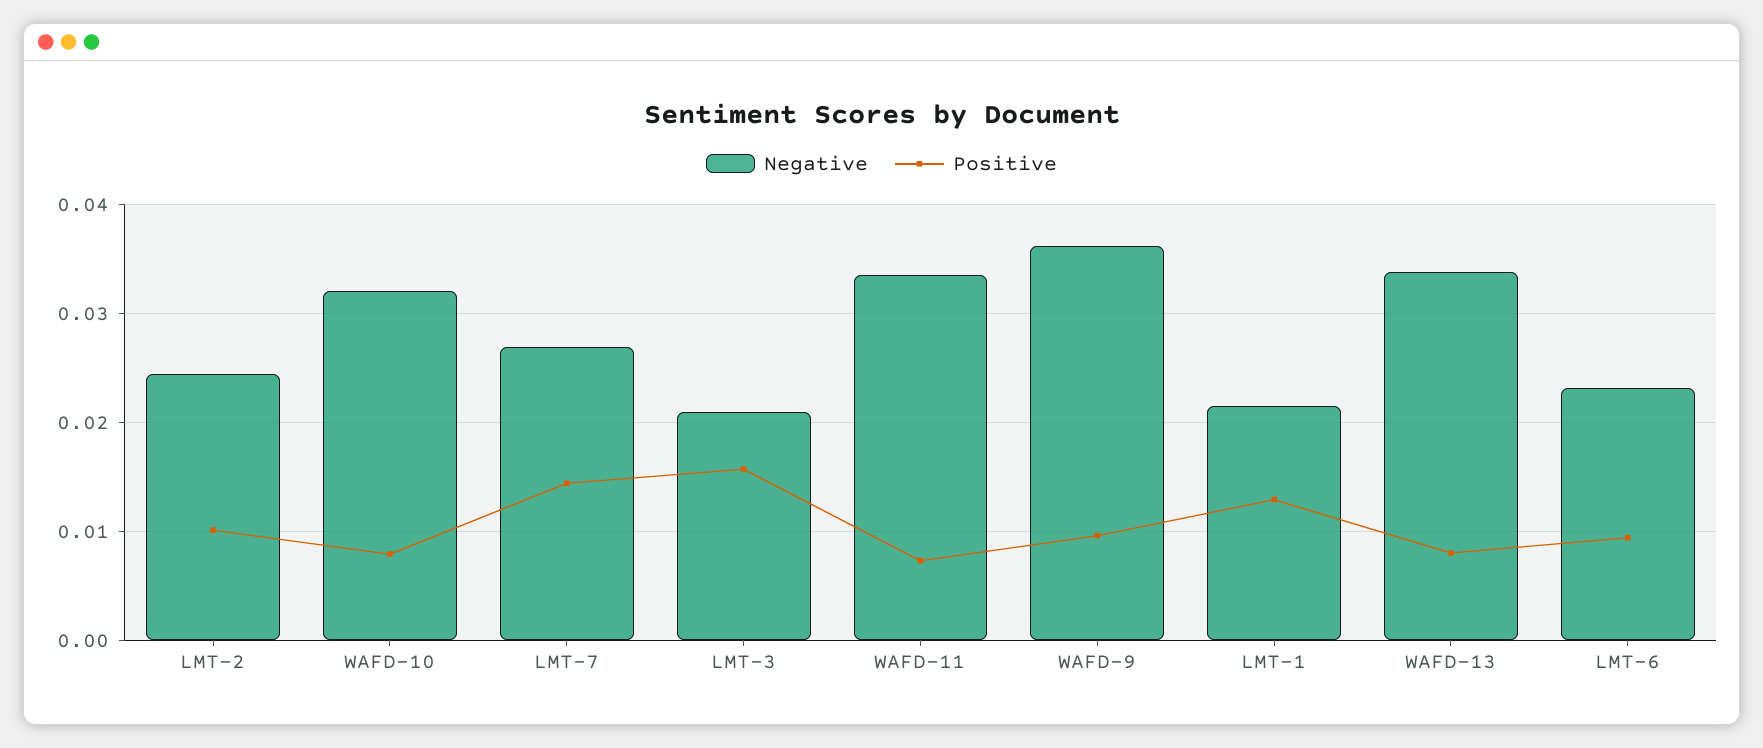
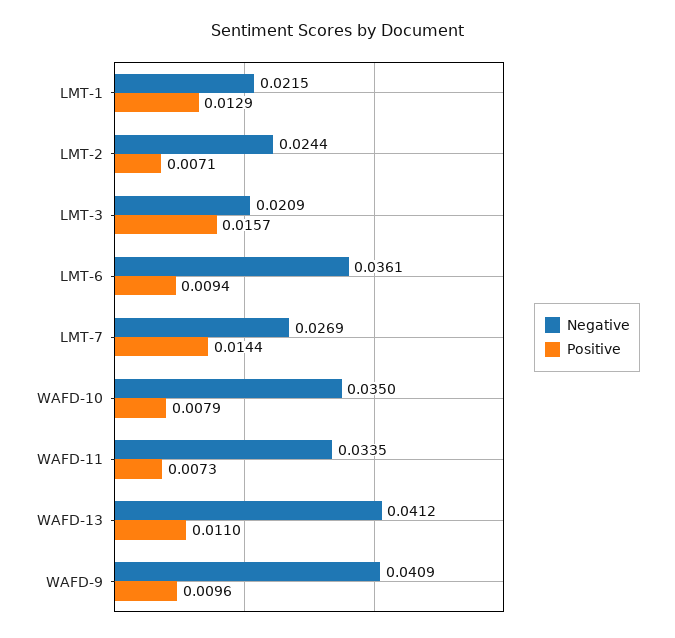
Positive, LMT-2: 0.01 -> 0.0071
Negative, WAFD-10: 0.032 -> 0.035
Negative, WAFD-9: 0.036 -> 0.0409
Negative, WAFD-13: 0.034 -> 0.0412
Positive, WAFD-13: 0.008 -> 0.011
Negative, LMT-6: 0.023 -> 0.0361

